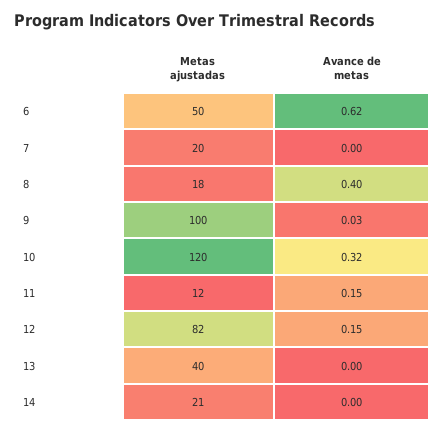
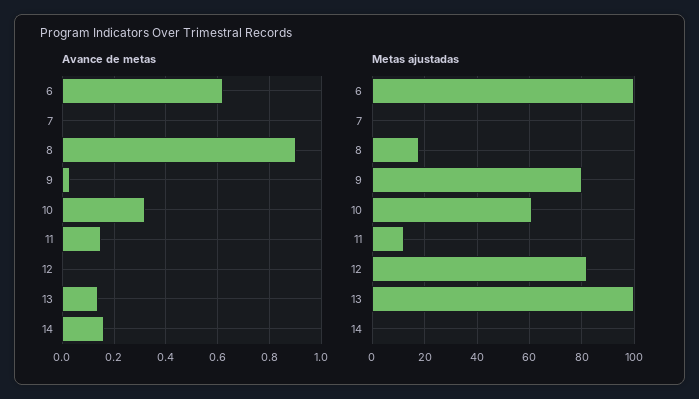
Metas ajustadas, 6: 50 -> 100
Metas ajustadas, 7: 20 -> 0
Avance de metas, 8: 0.4 -> 0.9
Metas ajustadas, 9: 100 -> 80
Metas ajustadas, 10: 120 -> 60
Avance de metas, 12: 0.15 -> 0
Metas ajustadas, 13: 40 -> 100
Avance de metas, 13: 0 -> 0.15
Metas ajustadas, 14: 21 -> 0
Avance de metas, 14: 0 -> 0.15

